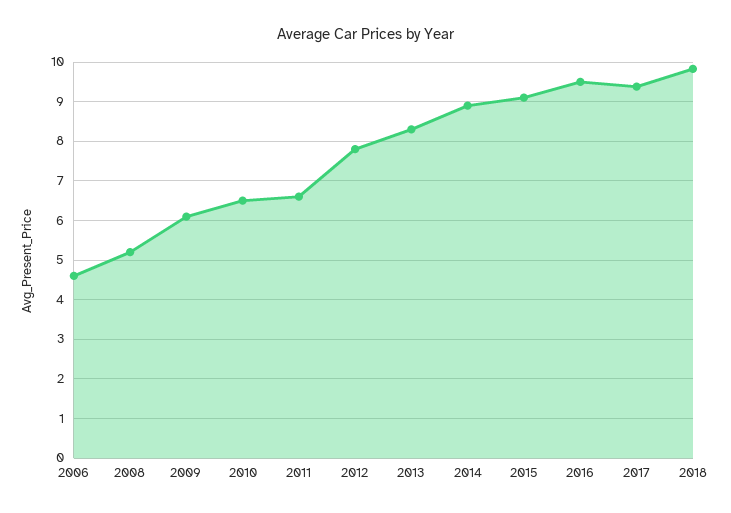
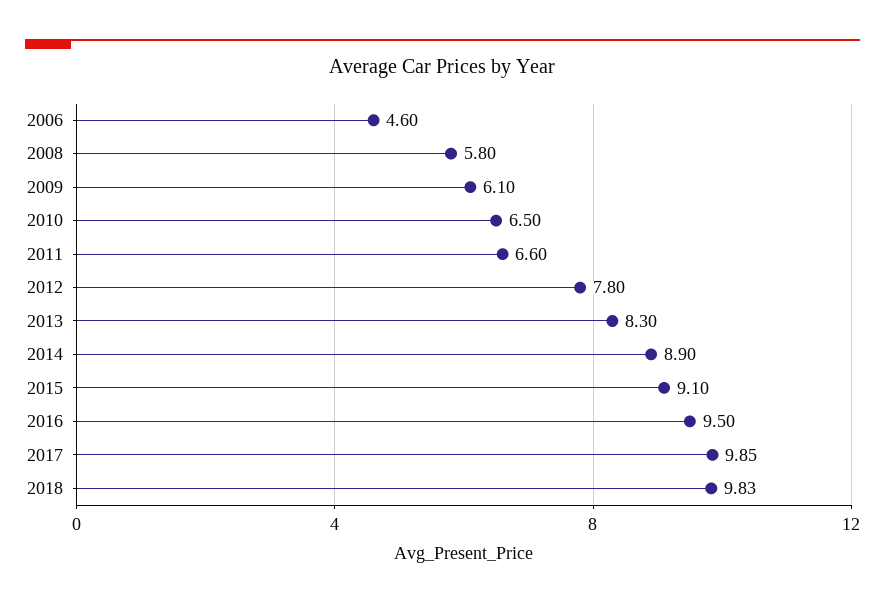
2008: 5.2 -> 5.8
2017: 9.4 -> 9.85

